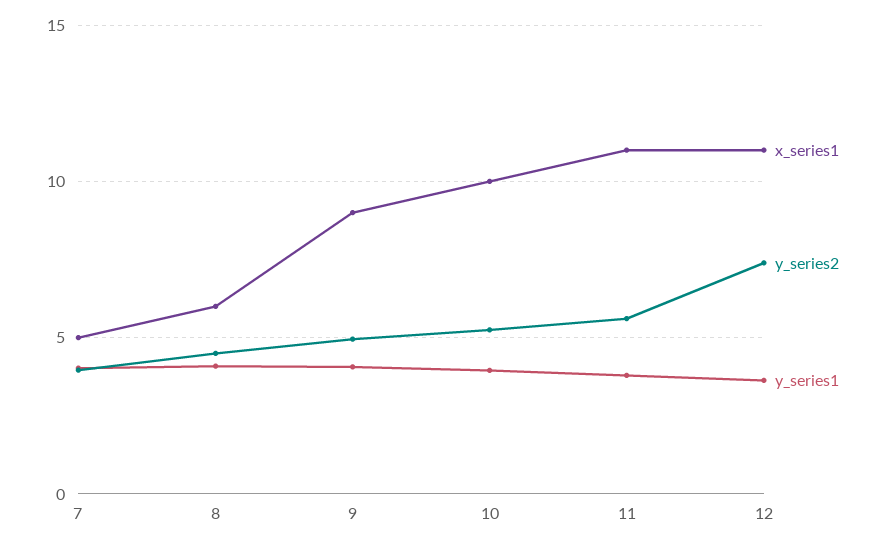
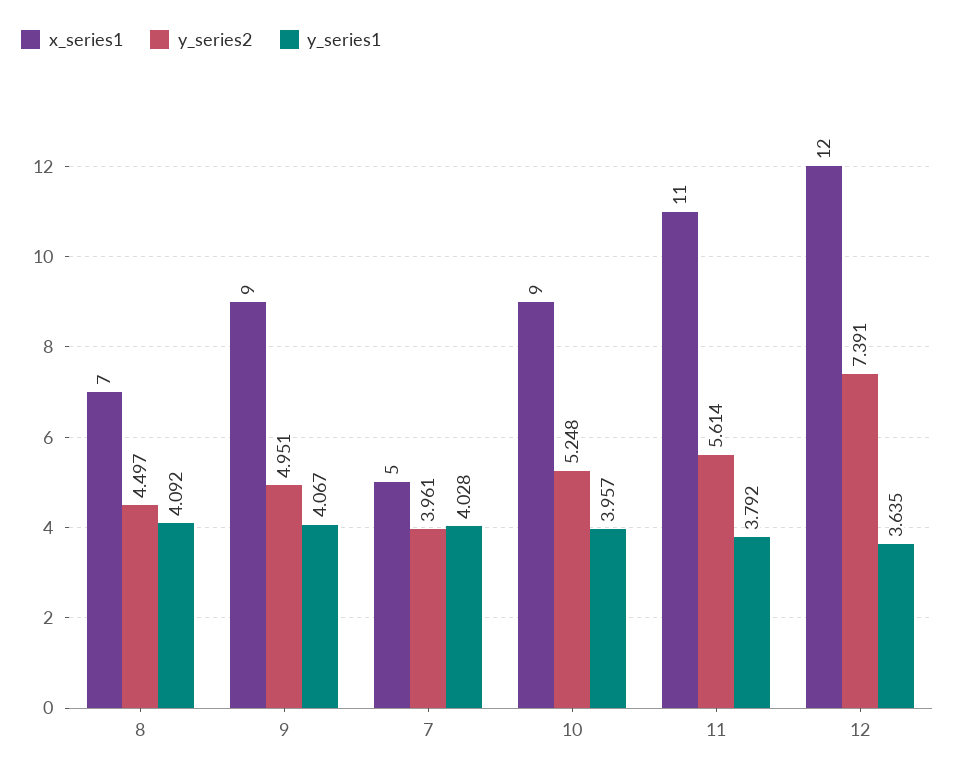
x_series1, 8: 6 -> 7
x_series1, 10: 10 -> 9
x_series1, 12: 11 -> 12

